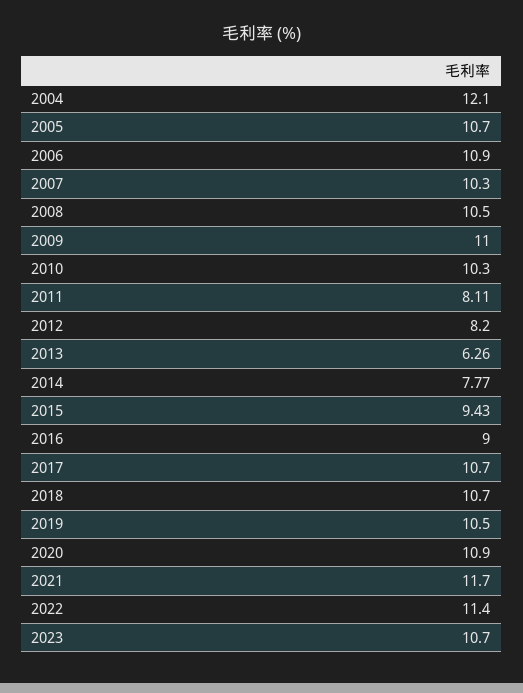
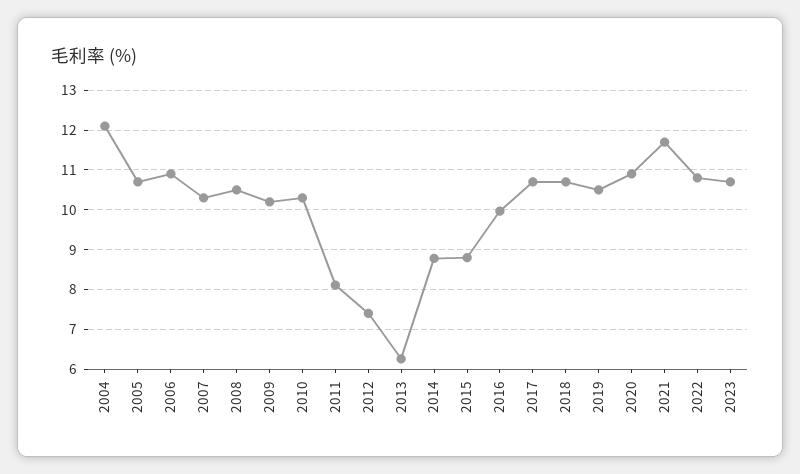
2009: 11 -> 10.2
2012: 8.2 -> 7.4
2014: 7.77 -> 8.8
2015: 9.43 -> 8.8
2016: 9 -> 10
2022: 11.4 -> 10.8

